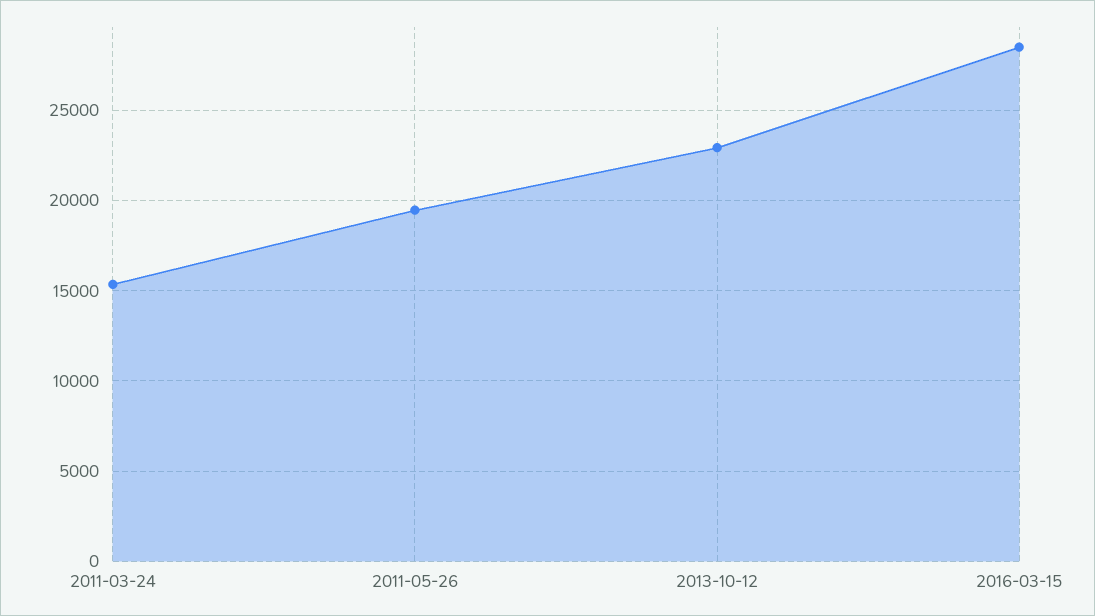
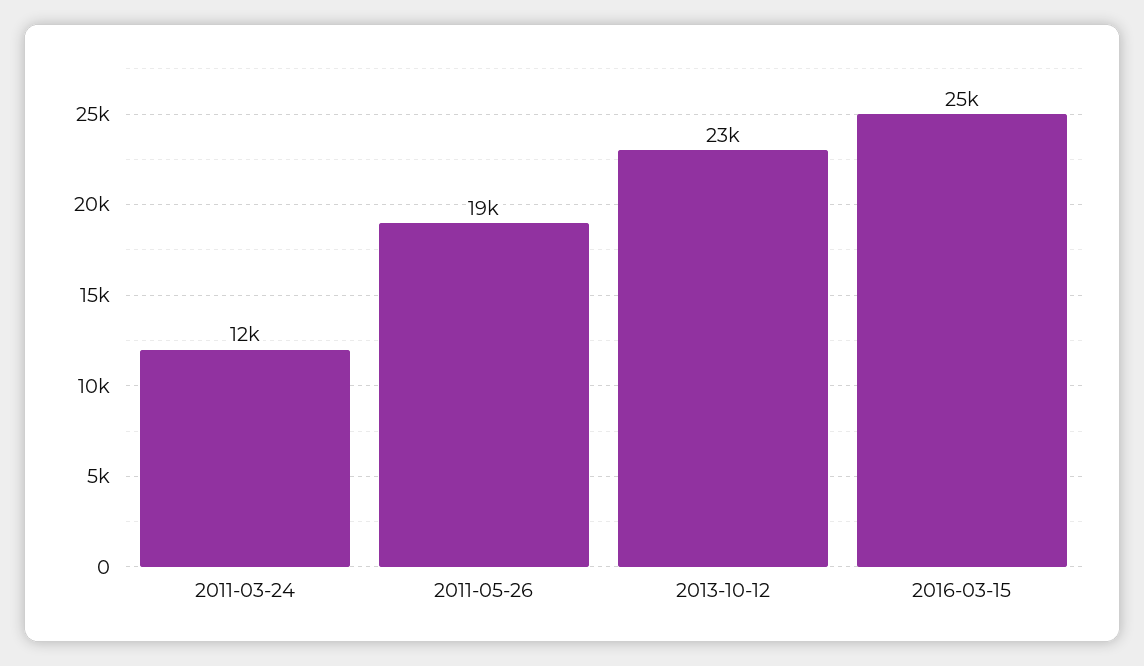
2011-03-24: 15500 -> 12000
2016-03-15: 28500 -> 25000

